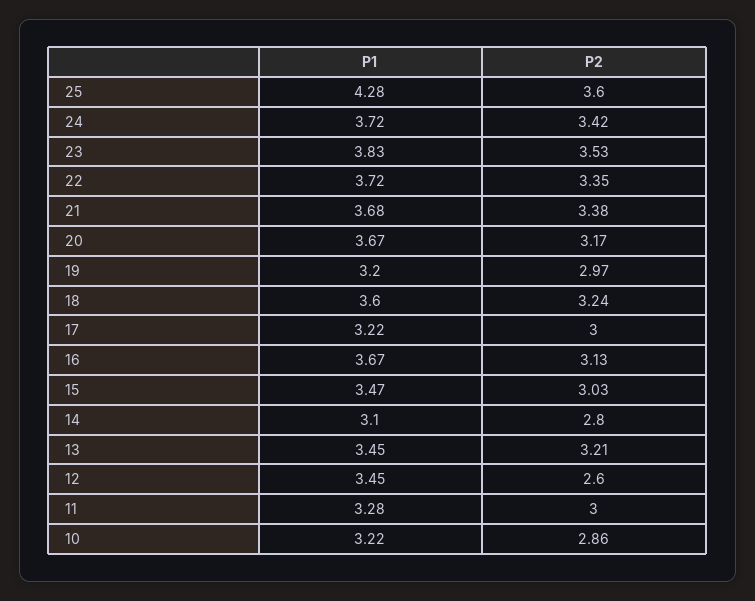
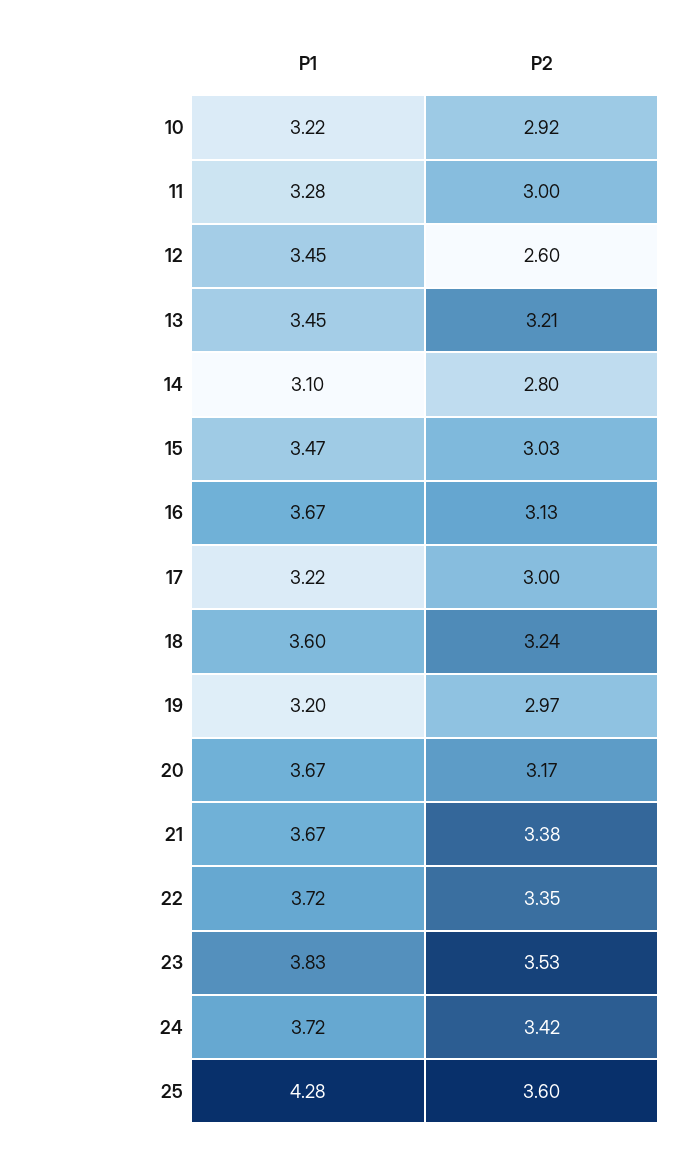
P1, 21: 3.68 -> 3.67
P2, 10: 2.86 -> 2.92

